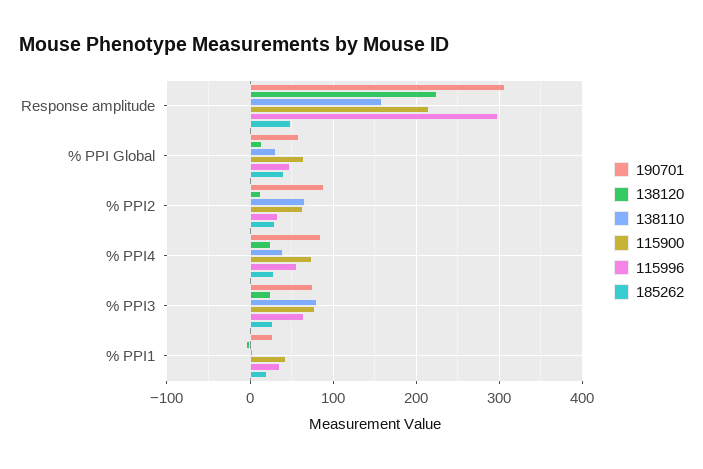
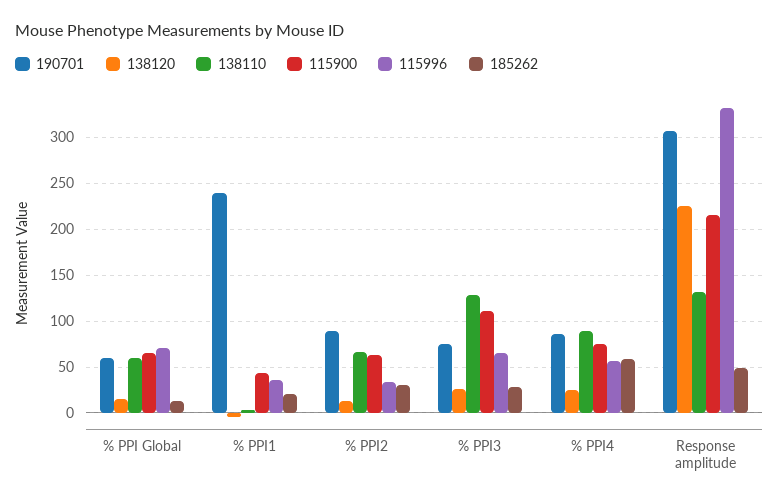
138110, Response amplitude: 160 -> 130
115996, Response amplitude: 300 -> 330
138110, % PPI Global: 30 -> 60
115996, % PPI Global: 50 -> 70
185262, % PPI Global: 40 -> 10
138110, % PPI4: 40 -> 90
185262, % PPI4: 30 -> 60
138110, % PPI3: 80 -> 130
115900, % PPI3: 80 -> 110
190701, % PPI1: 30 -> 240

